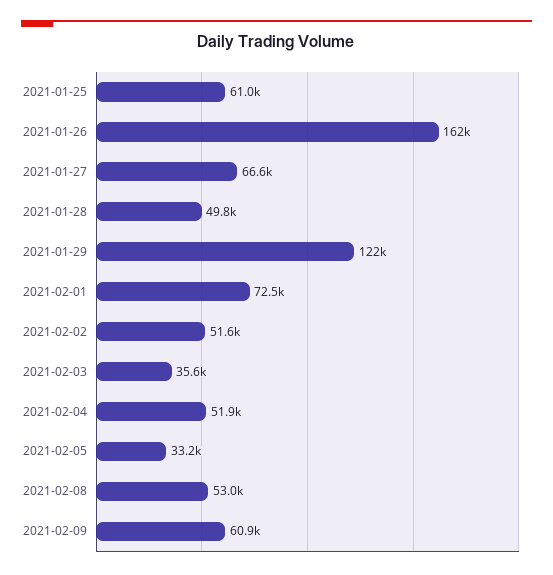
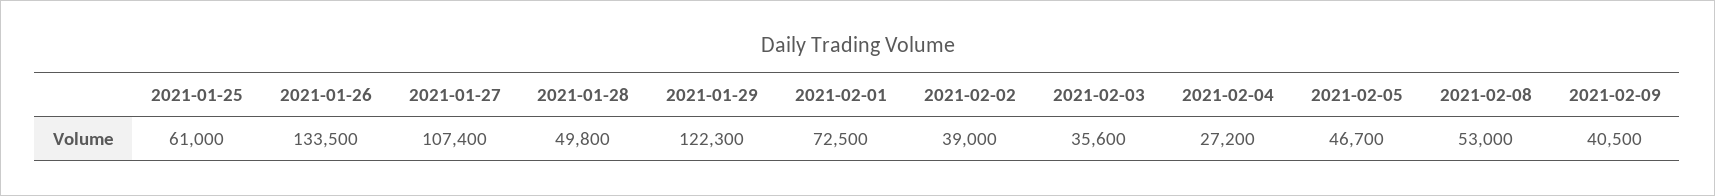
2021-01-26: 162000 -> 133500
2021-01-27: 66600 -> 107400
2021-02-02: 51600 -> 39000
2021-02-04: 51900 -> 27200
2021-02-05: 33200 -> 46700
2021-02-09: 60900 -> 40500

